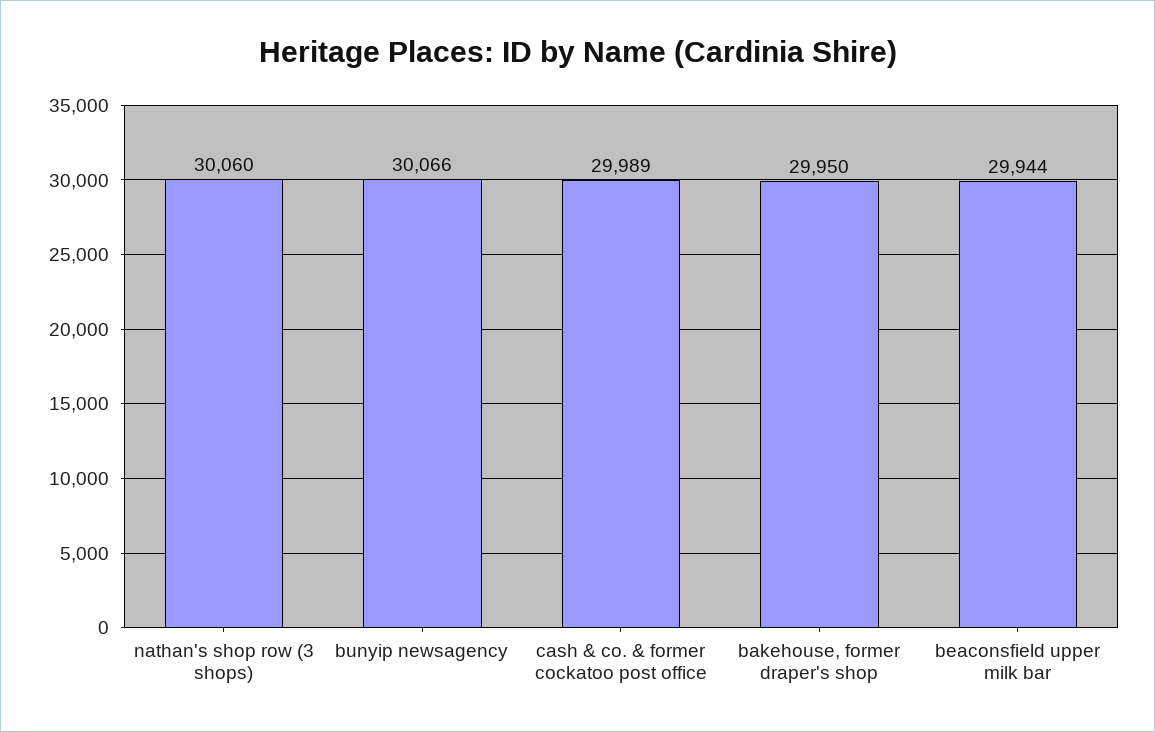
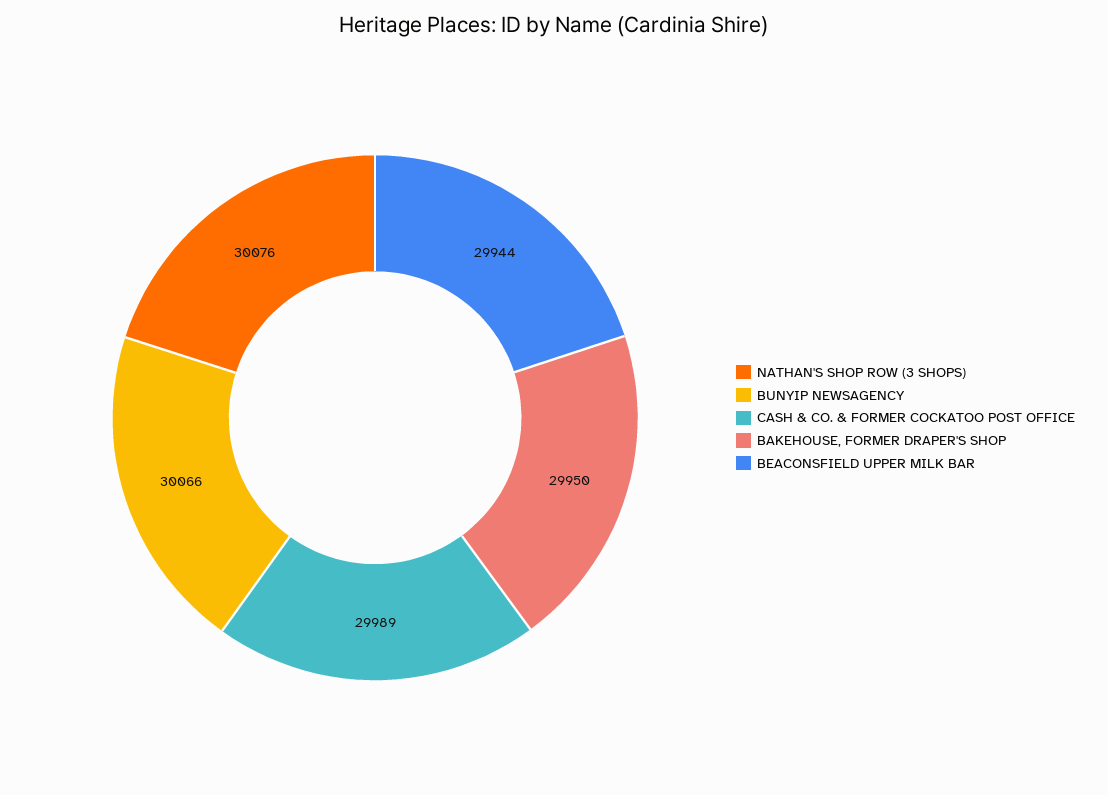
nathan's shop row (3 shops): 30060 -> 30076

